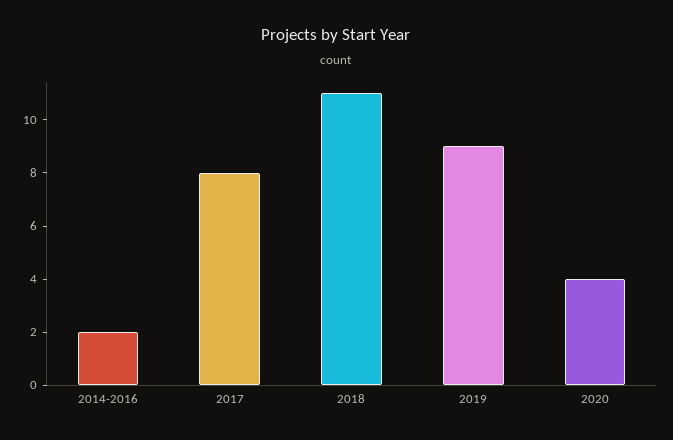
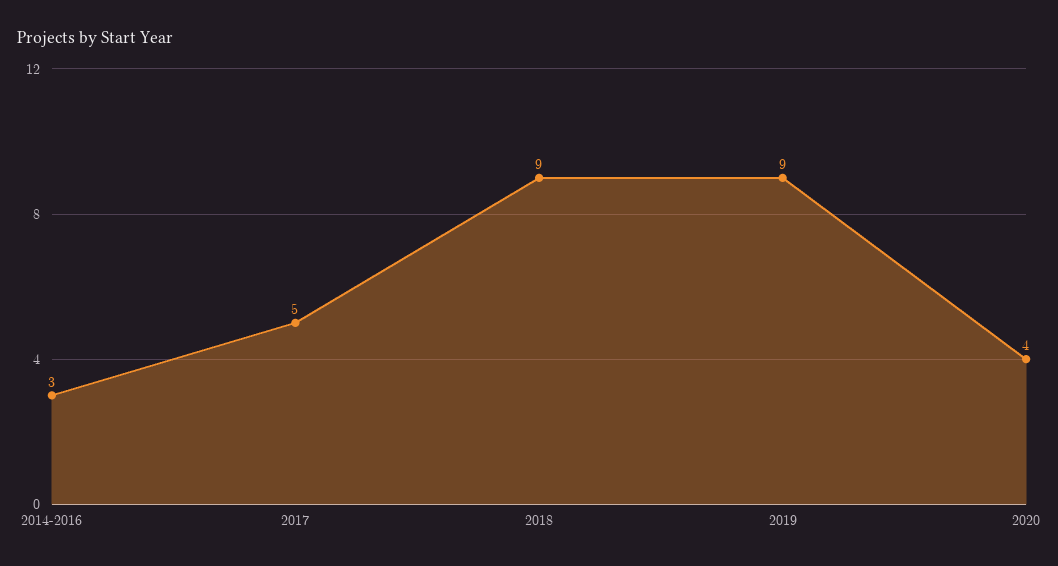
2014-2016: 2 -> 3
2017: 8 -> 5
2018: 11 -> 9

